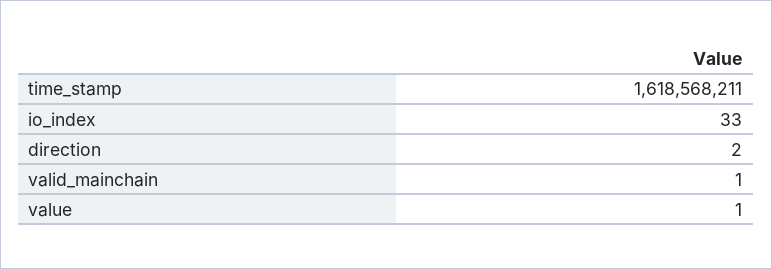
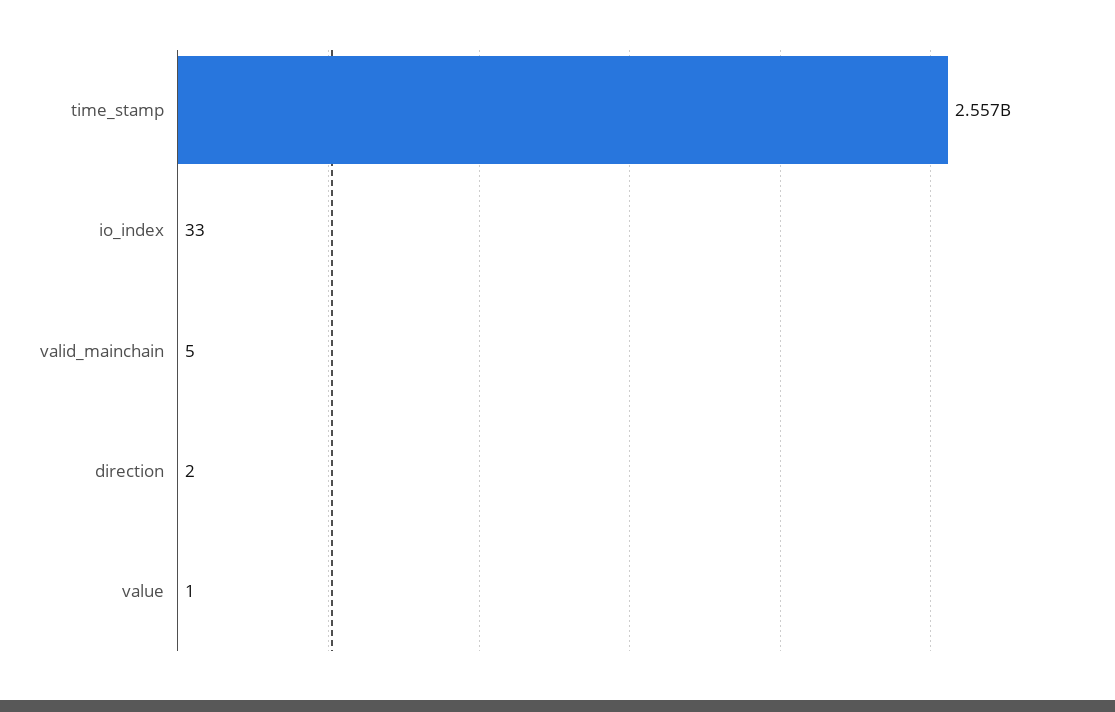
time_stamp: 1618568211 -> 2557000000
valid_mainchain: 1 -> 5

